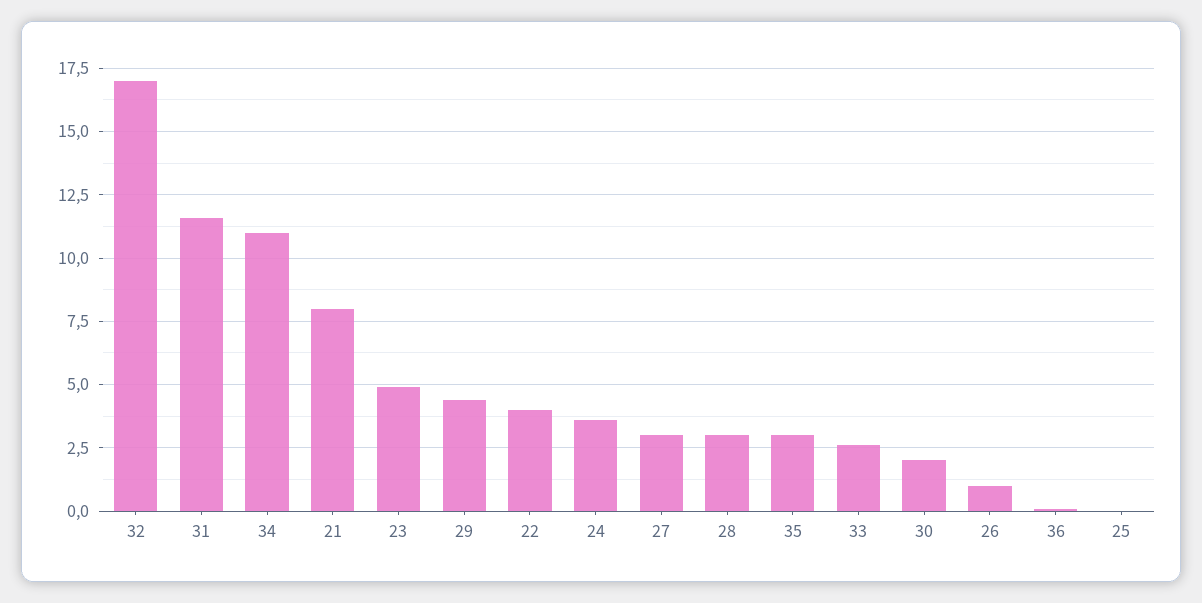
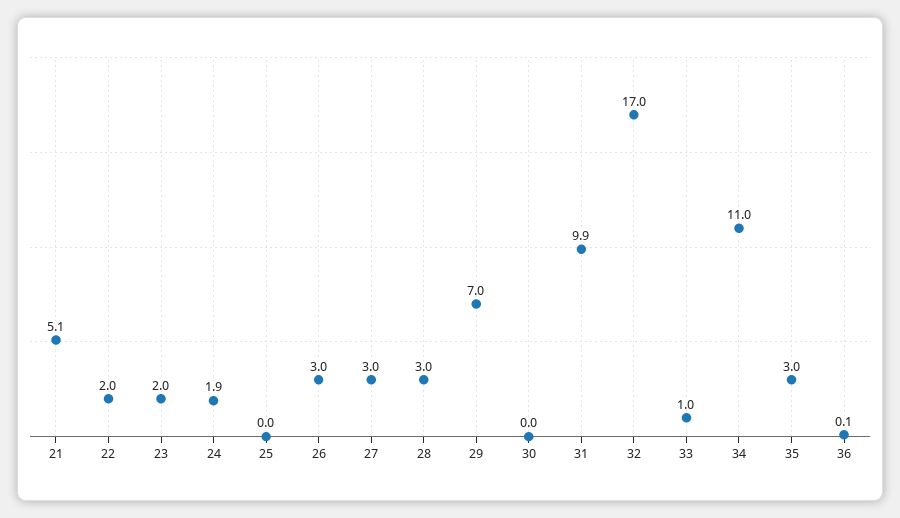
31: 11.5 -> 9.9
21: 8 -> 5.1
23: 5 -> 2
29: 4.5 -> 7
22: 4 -> 2
24: 3.5 -> 1.9
33: 2.5 -> 1
30: 2 -> 0
26: 1 -> 3

